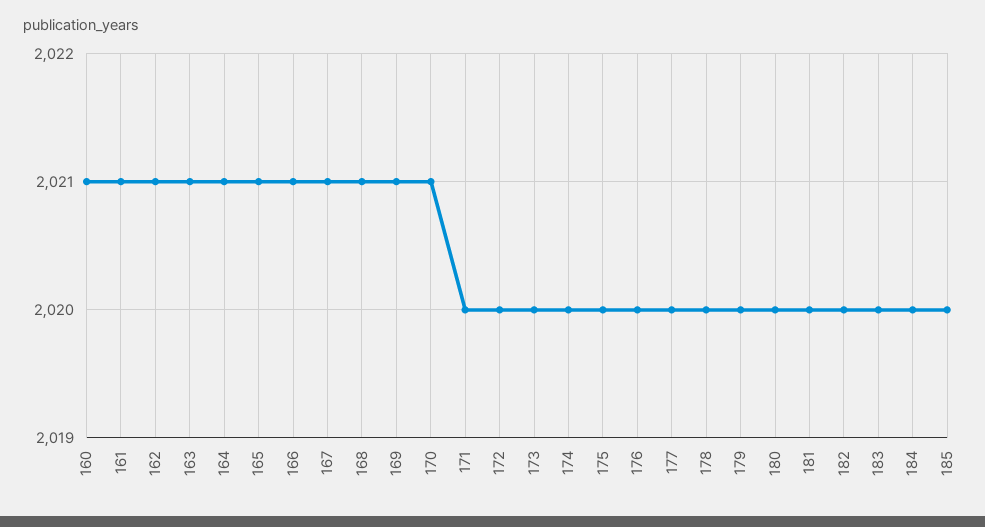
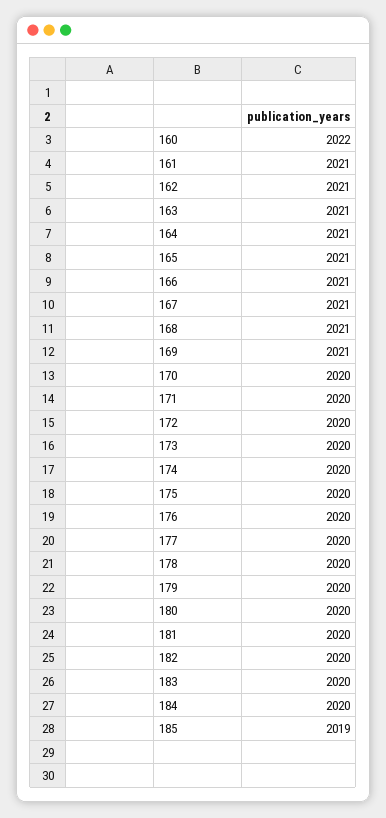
160: 2021 -> 2022
170: 2021 -> 2020
185: 2020 -> 2019

